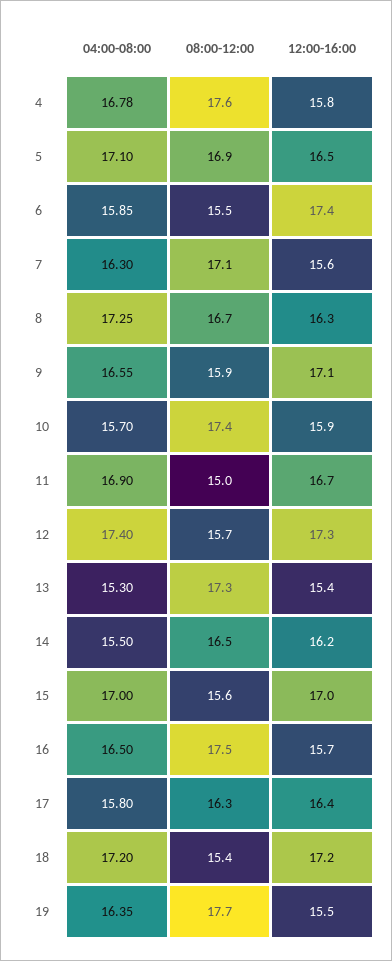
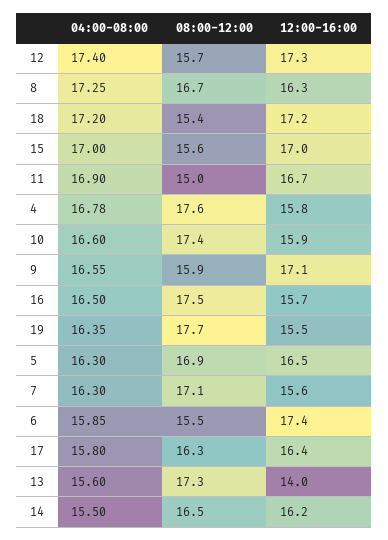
04:00-08:00, 5: 17.1 -> 16.3
04:00-08:00, 10: 15.7 -> 16.6
04:00-08:00, 13: 15.3 -> 15.6
12:00-16:00, 13: 15.4 -> 14

